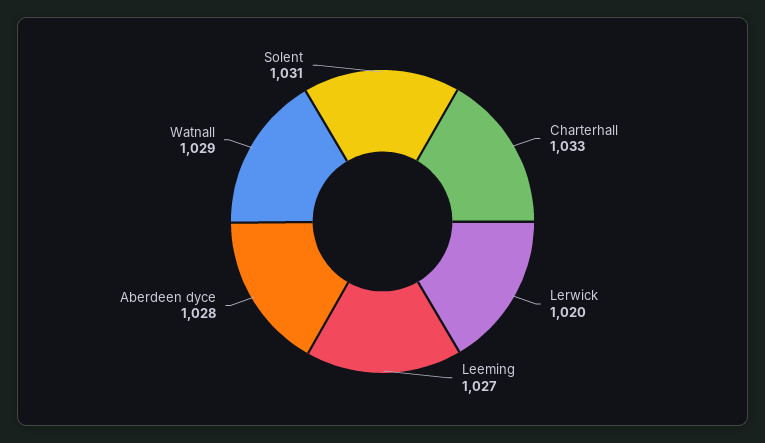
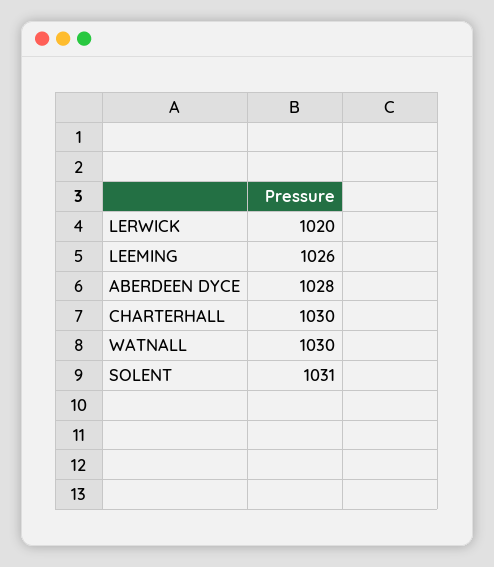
Charterhall: 1033 -> 1030
Leeming: 1027 -> 1026
Watnall: 1029 -> 1030

